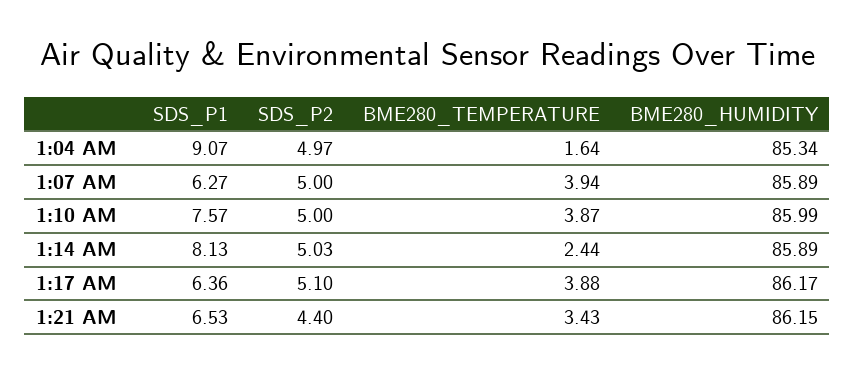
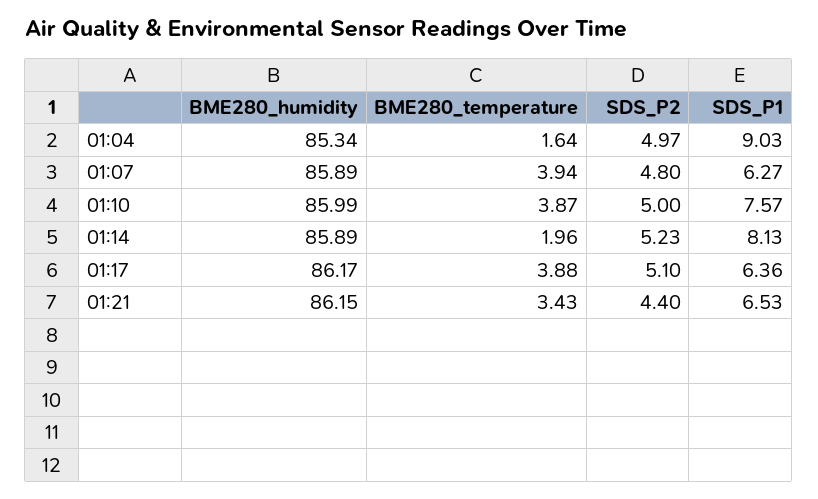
SDS_P1, 1:04 AM: 9.07 -> 9.03
SDS_P2, 1:07 AM: 5 -> 4.8
SDS_P2, 1:14 AM: 5.03 -> 5.23
BME280_TEMPERATURE, 1:14 AM: 2.44 -> 1.96

